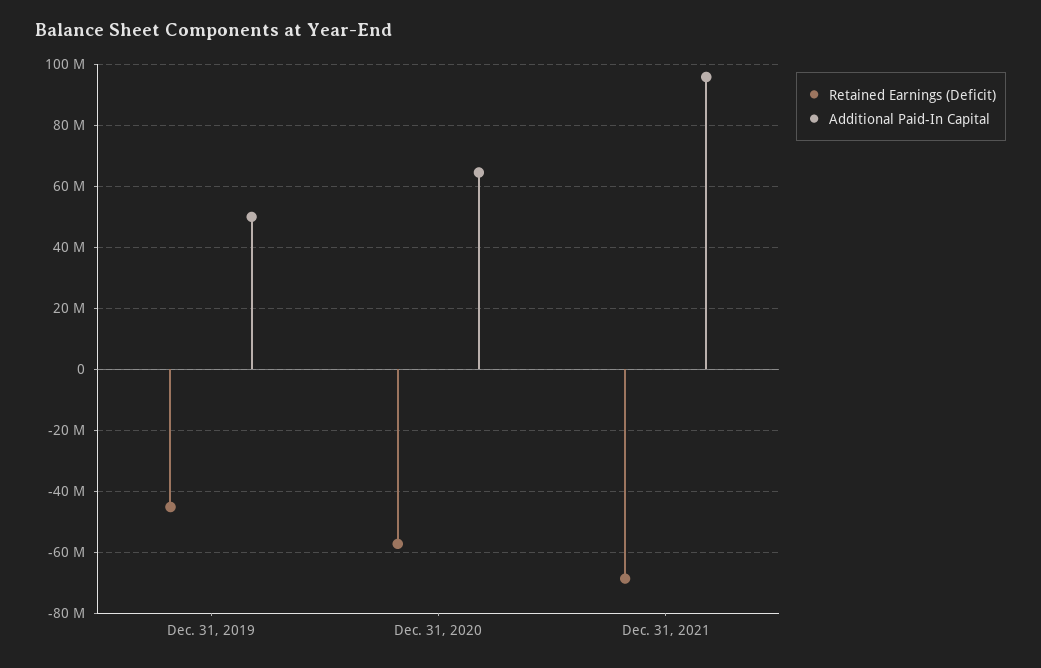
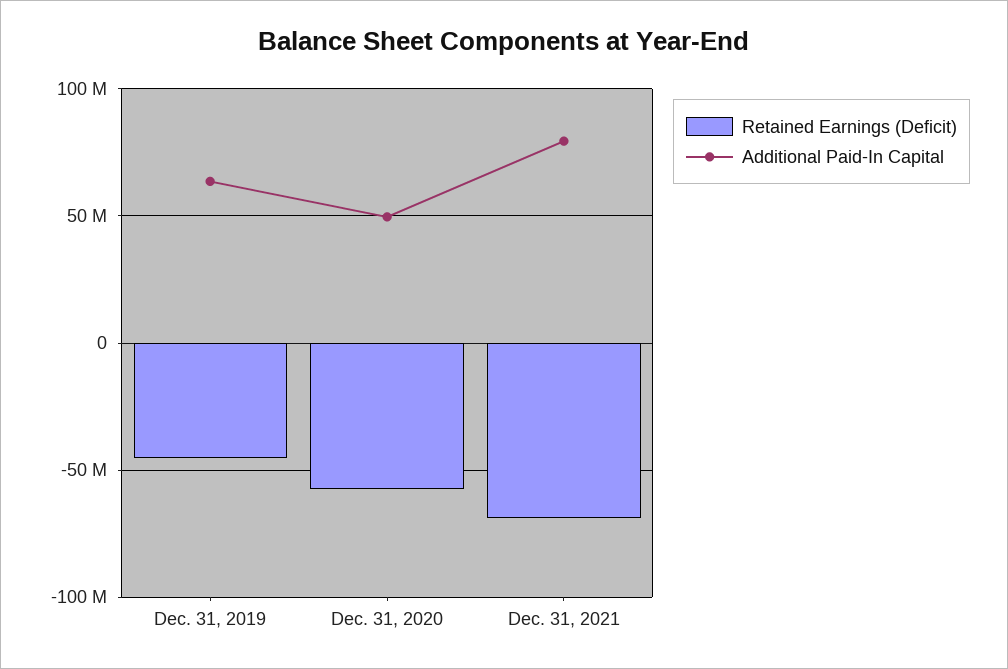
Additional Paid-In Capital, Dec. 31, 2019: 50000000 -> 65000000
Additional Paid-In Capital, Dec. 31, 2020: 64000000 -> 50000000
Additional Paid-In Capital, Dec. 31, 2021: 96000000 -> 80000000

